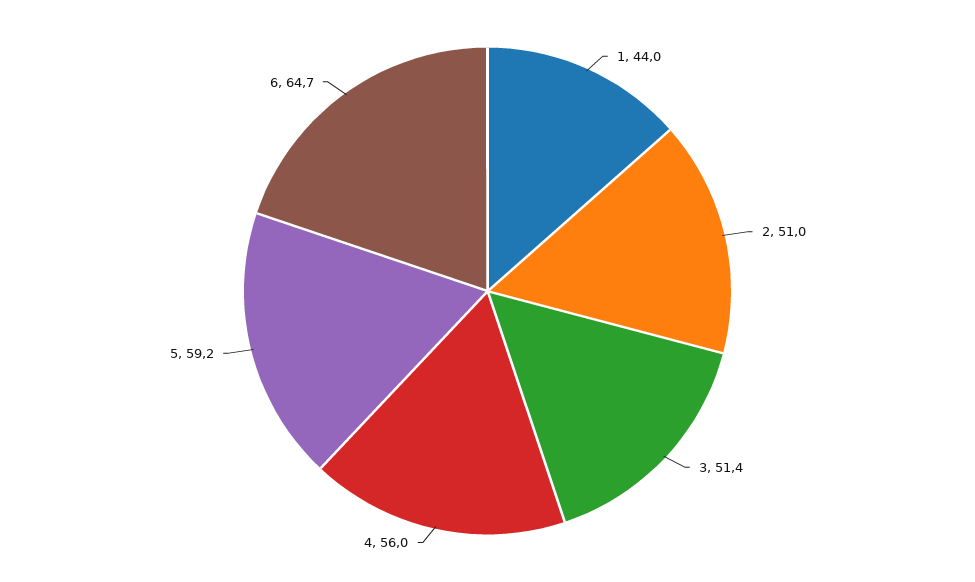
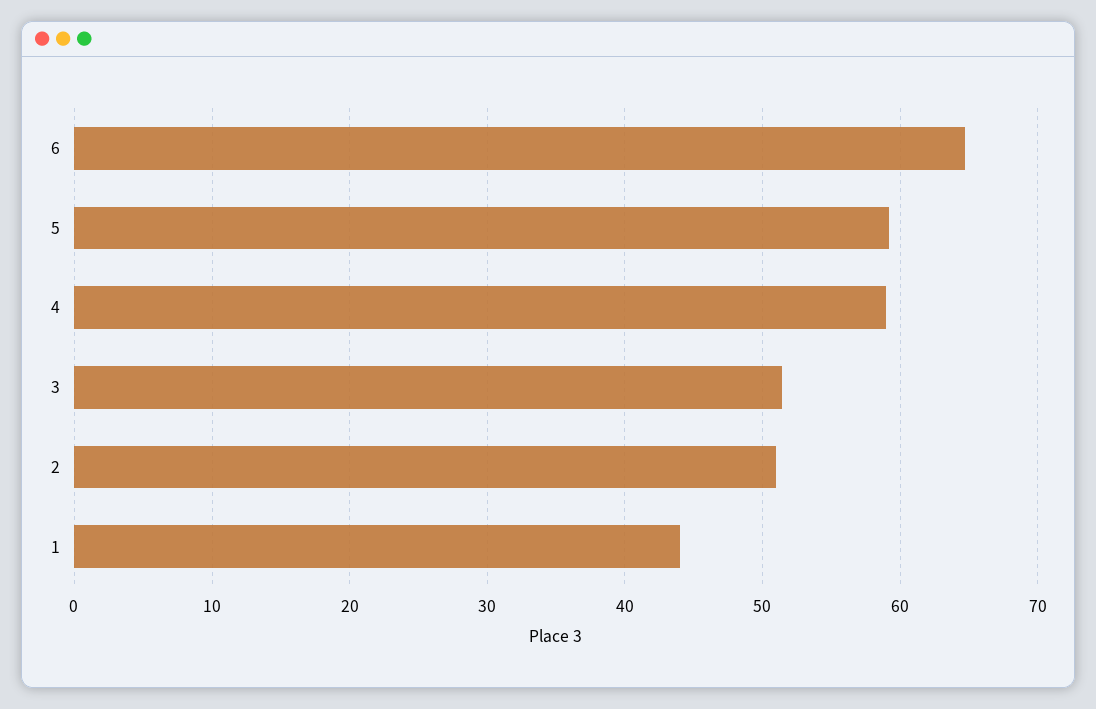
4: 56 -> 59

